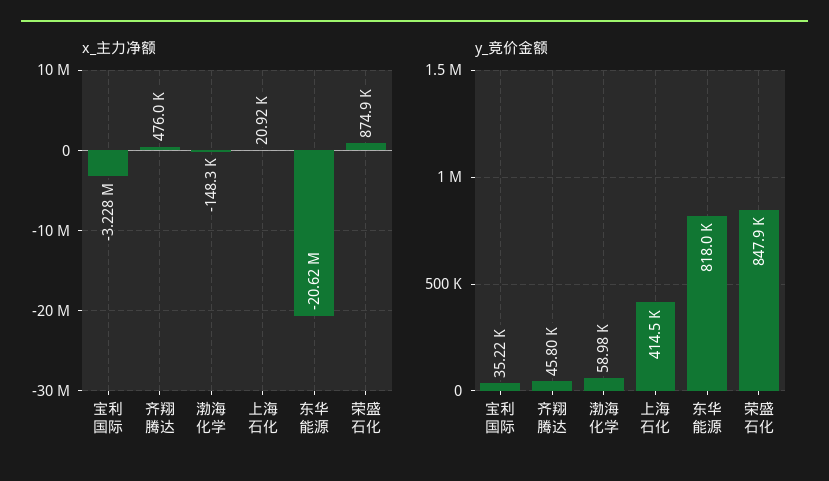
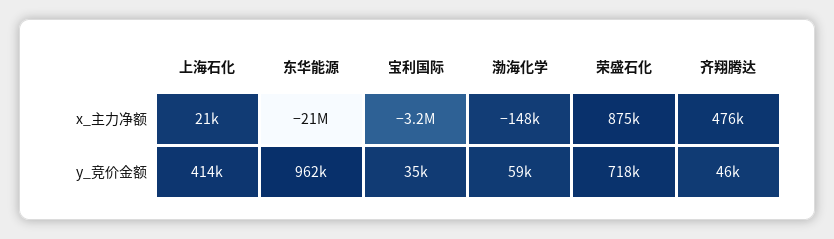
y_竞价金额, 东华能源: 818000 -> 962000
y_竞价金额, 荣盛石化: 847900 -> 718000

